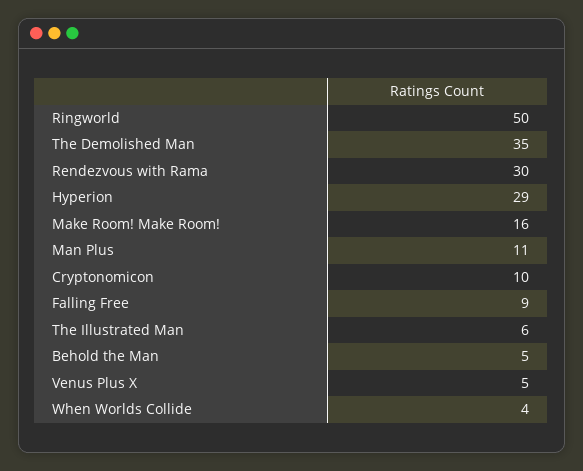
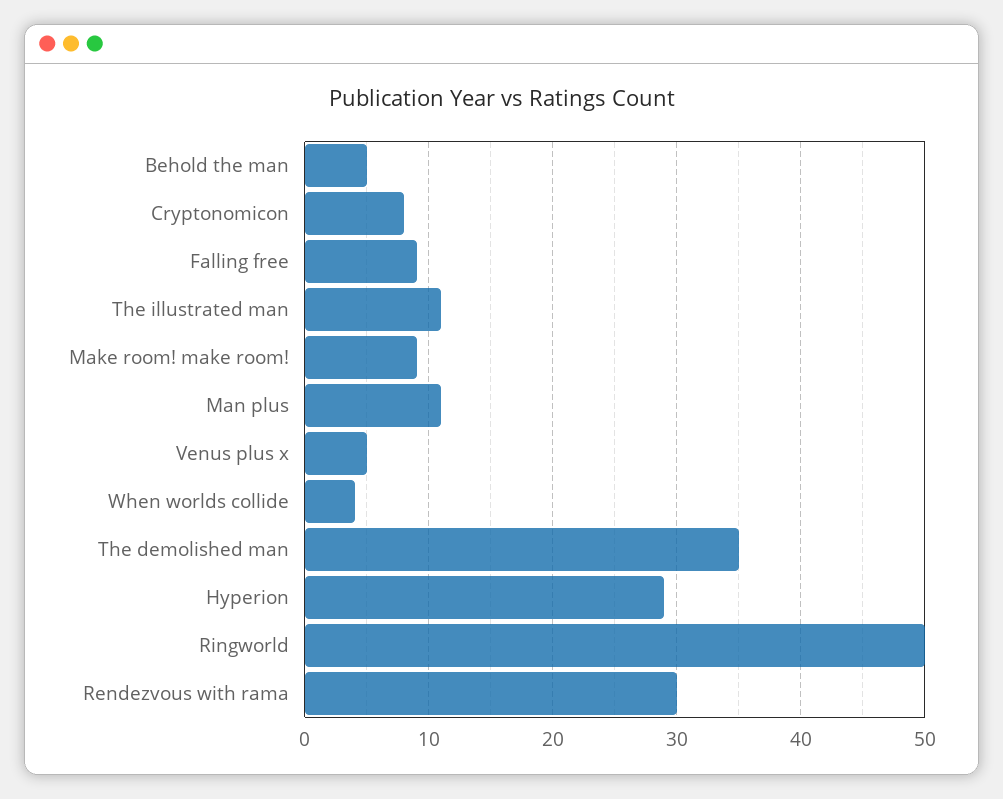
Make Room! Make Room!: 16 -> 9
Cryptonomicon: 10 -> 8
The Illustrated Man: 6 -> 11

